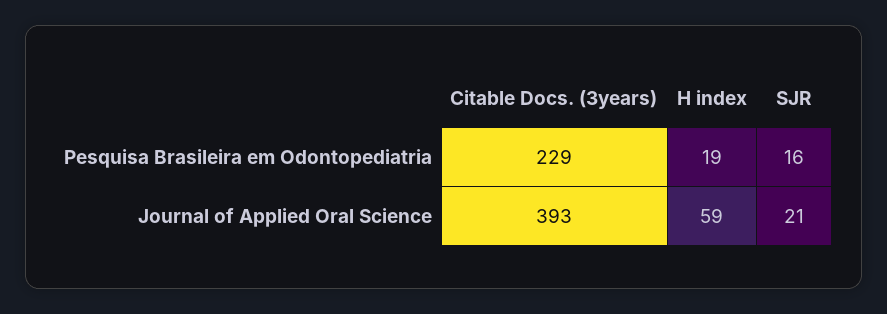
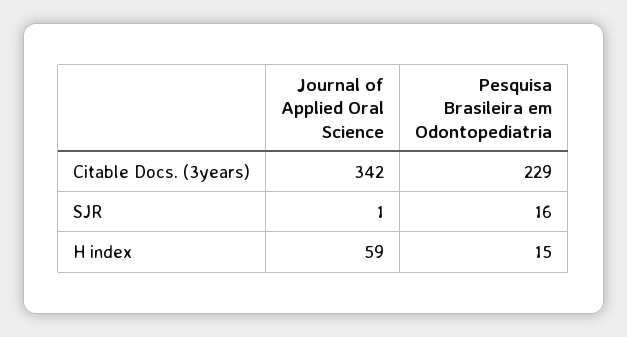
H index, Pesquisa Brasileira em Odontopediatria: 19 -> 15
Citable Docs. (3years), Journal of Applied Oral Science: 393 -> 342
SJR, Journal of Applied Oral Science: 21 -> 1

